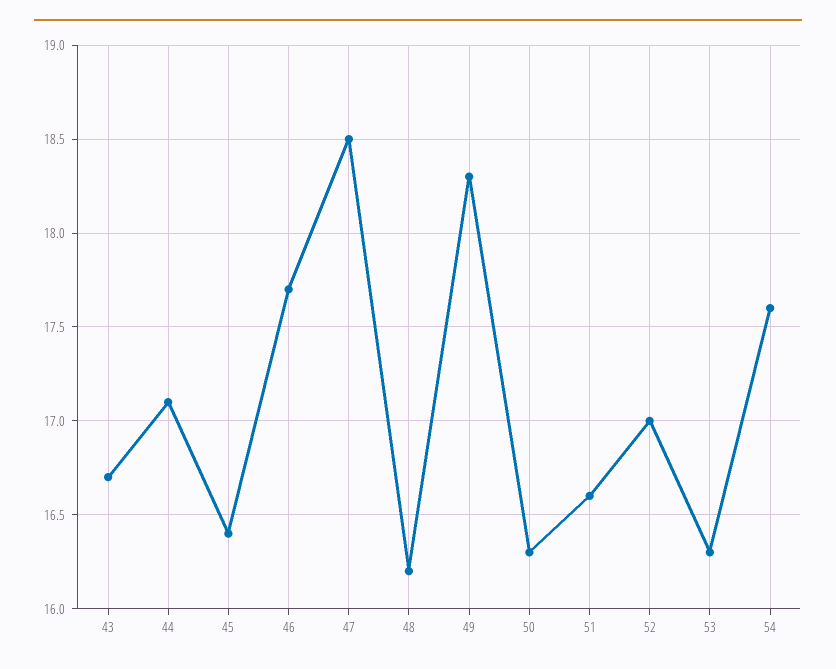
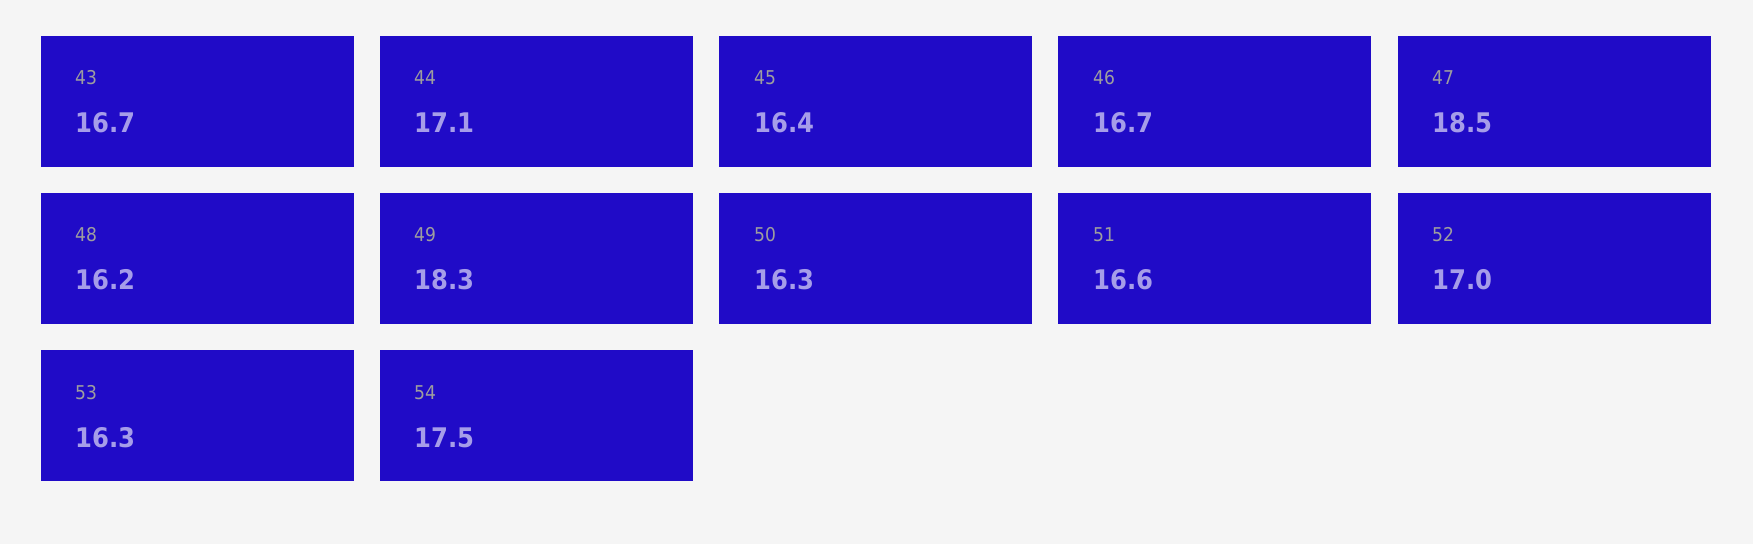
46: 17.7 -> 16.7
54: 17.6 -> 17.5

